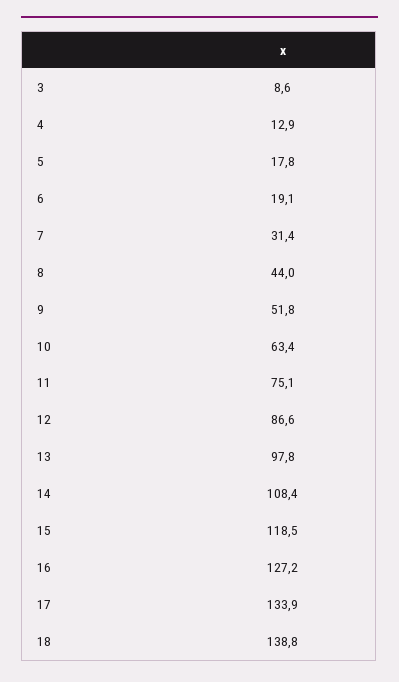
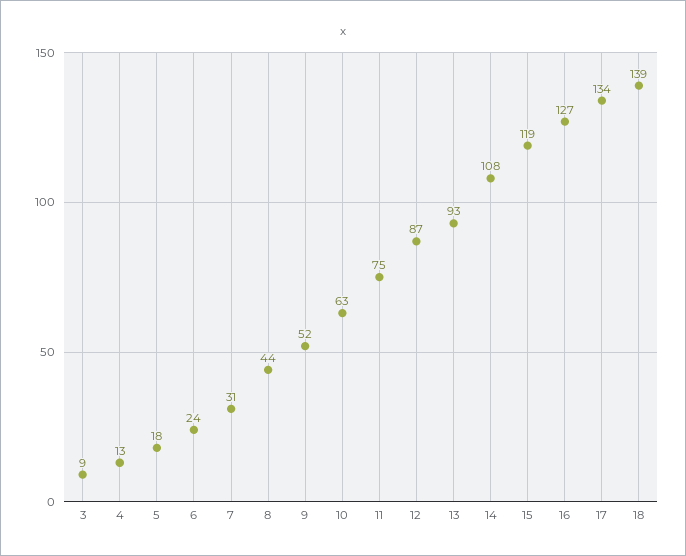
6: 19.1 -> 24
13: 97.8 -> 93

